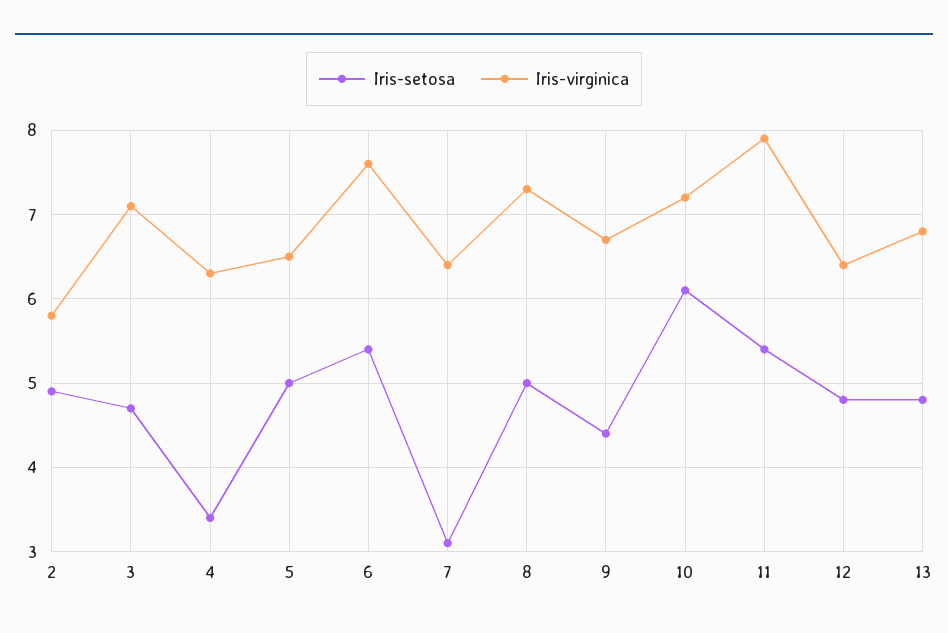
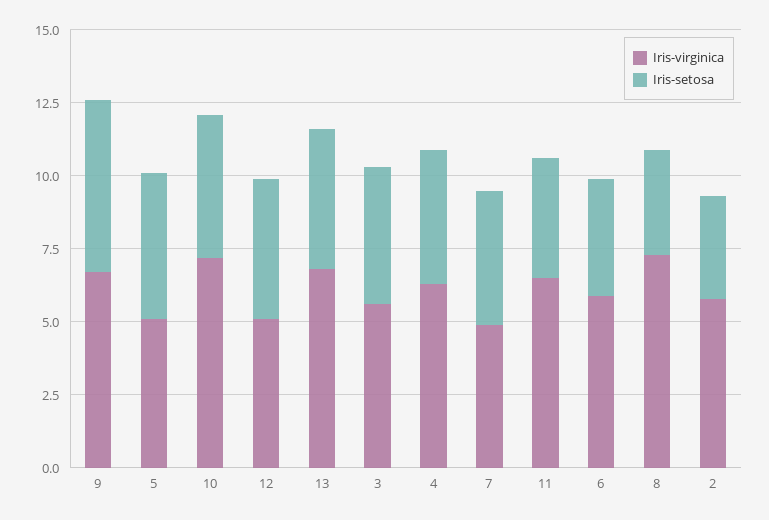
Iris-setosa, 2: 4.9 -> 3.5
Iris-virginica, 3: 7.1 -> 5.5
Iris-setosa, 4: 3.4 -> 4.5
Iris-virginica, 5: 6.5 -> 5
Iris-setosa, 6: 5.4 -> 4
Iris-virginica, 6: 7.6 -> 6
Iris-setosa, 7: 3.1 -> 4.5
Iris-virginica, 7: 6.4 -> 5
Iris-setosa, 8: 5 -> 3.5
Iris-setosa, 9: 4.4 -> 6
Iris-setosa, 10: 6.1 -> 5
Iris-setosa, 11: 5.4 -> 4
Iris-virginica, 11: 7.9 -> 6.5
Iris-virginica, 12: 6.4 -> 5

